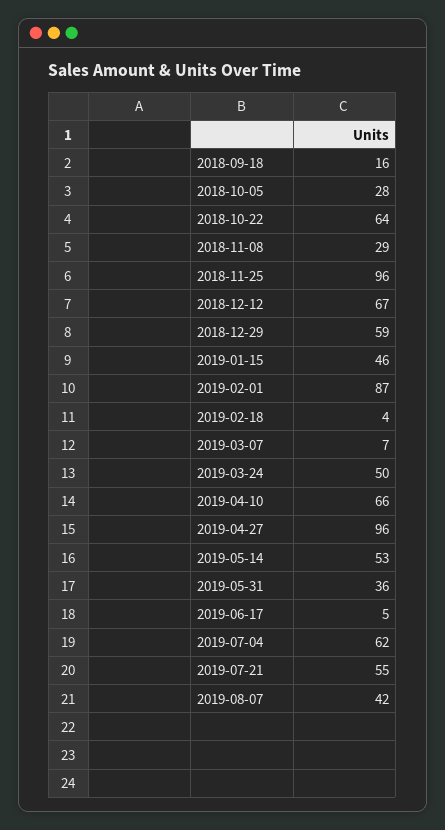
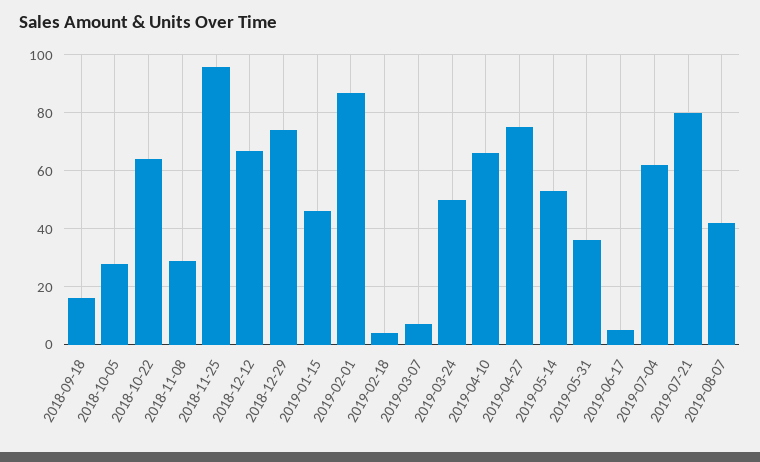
2018-12-29: 59 -> 75
2019-04-27: 96 -> 75
2019-07-21: 55 -> 80

